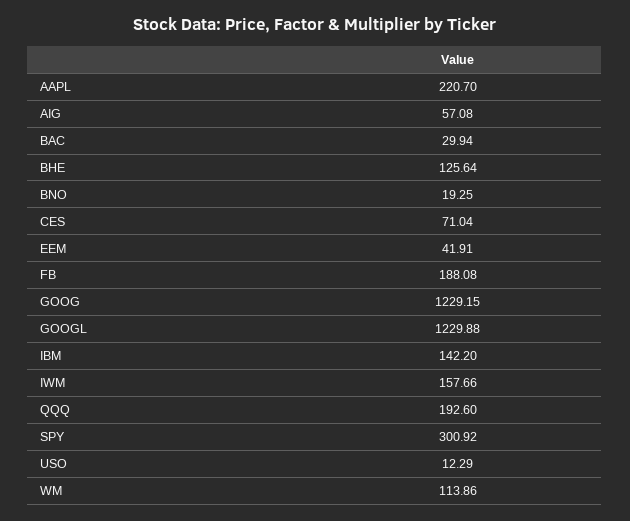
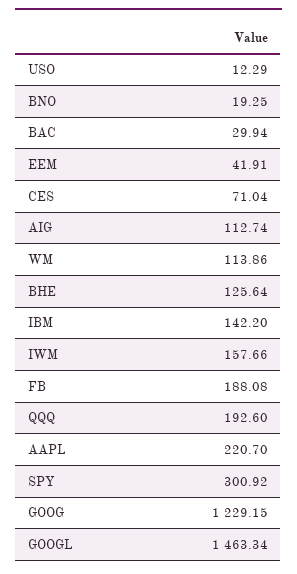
AIG: 57.08 -> 112.74
GOOGL: 1229.88 -> 1463.34

